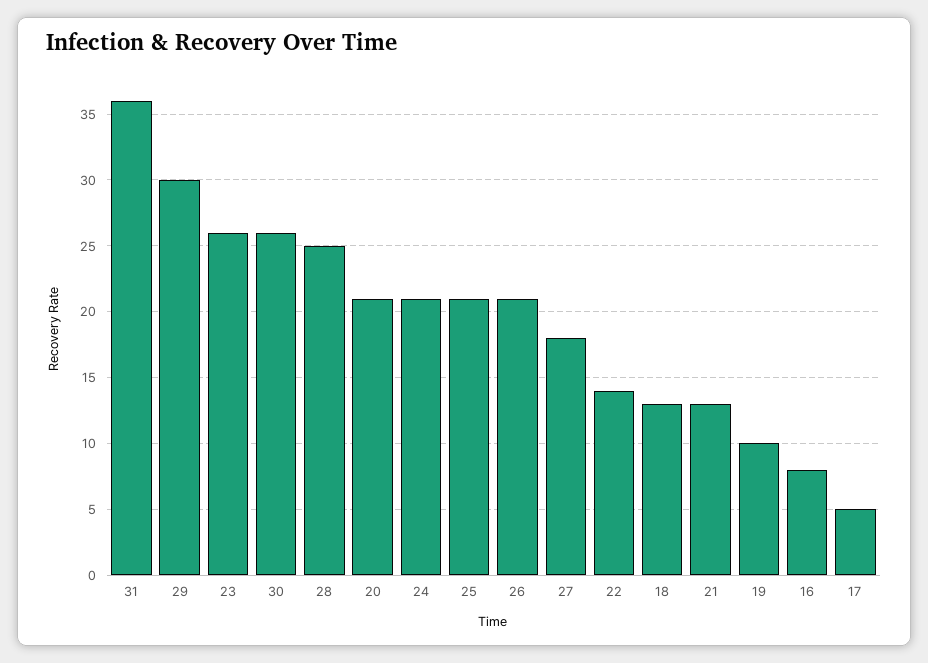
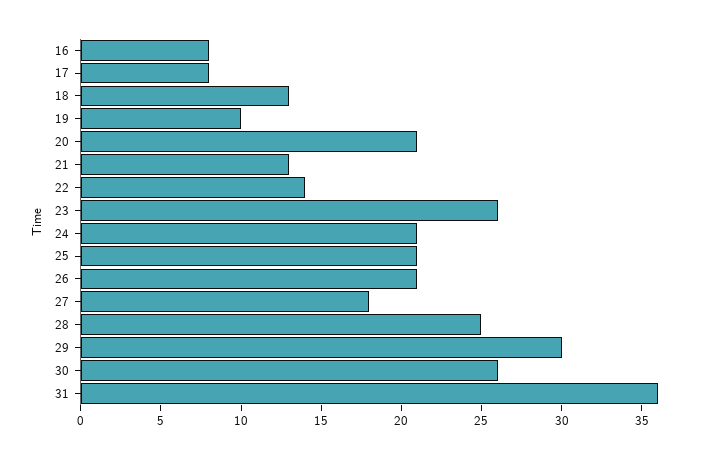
17: 5 -> 8

